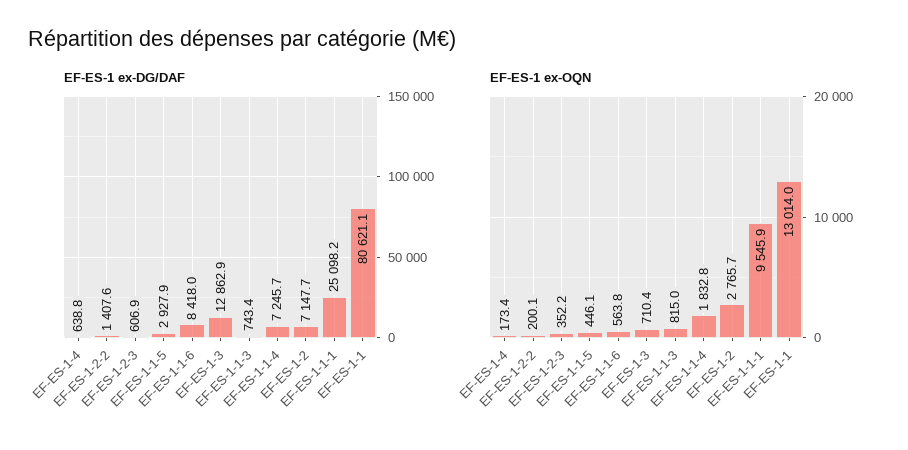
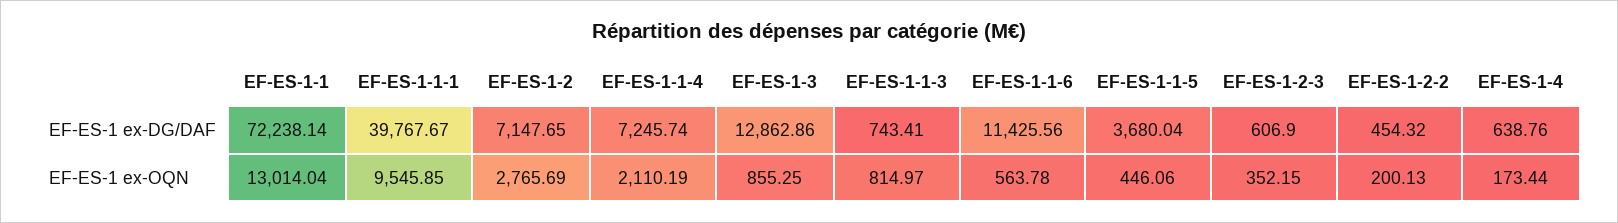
EF-ES-1 ex-DG/DAF, EF-ES-1-2-2: 1407.6 -> 454.32
EF-ES-1 ex-DG/DAF, EF-ES-1-1-5: 2927.9 -> 3680.04
EF-ES-1 ex-DG/DAF, EF-ES-1-1-6: 8418 -> 11425.56
EF-ES-1 ex-DG/DAF, EF-ES-1-1-1: 25098.2 -> 39767.67
EF-ES-1 ex-DG/DAF, EF-ES-1-1: 80621.1 -> 72238.14
EF-ES-1 ex-OQN, EF-ES-1-3: 710.4 -> 855.25
EF-ES-1 ex-OQN, EF-ES-1-1-4: 1832.8 -> 2110.19

